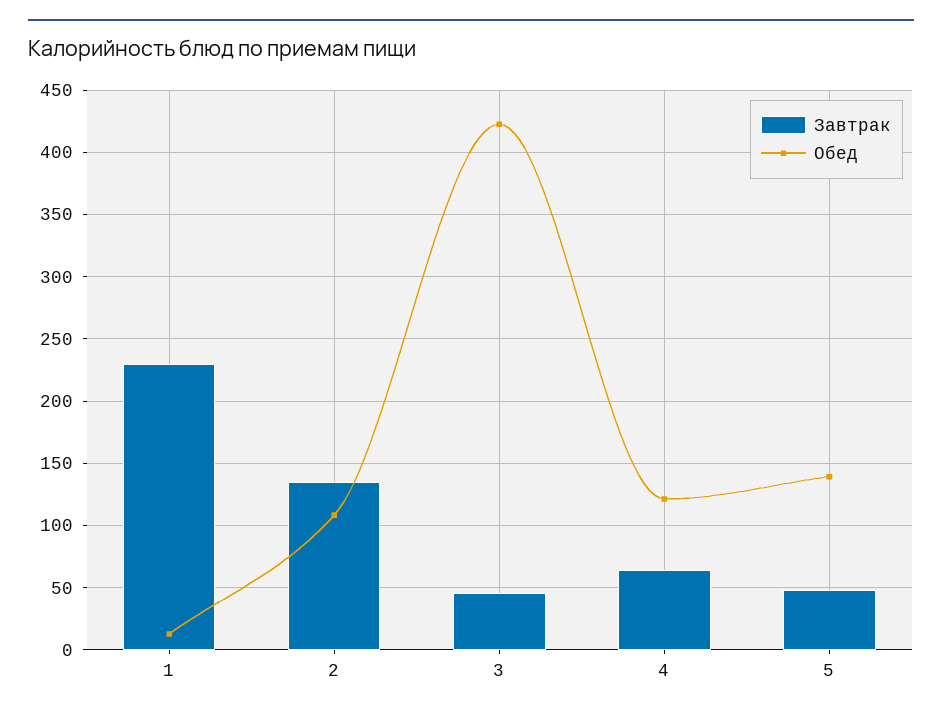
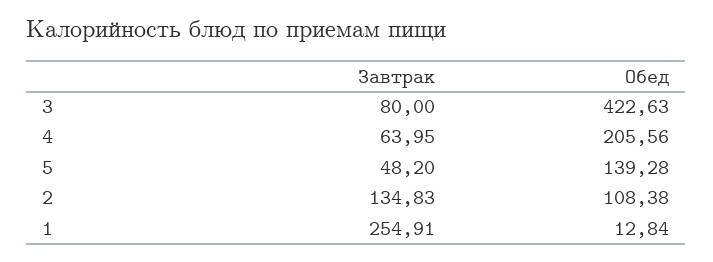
Завтрак, 1: 230 -> 254.91
Завтрак, 3: 45 -> 80
Обед, 4: 120 -> 205.56

